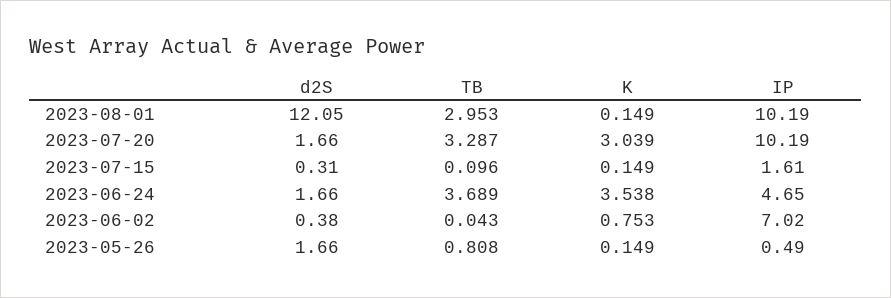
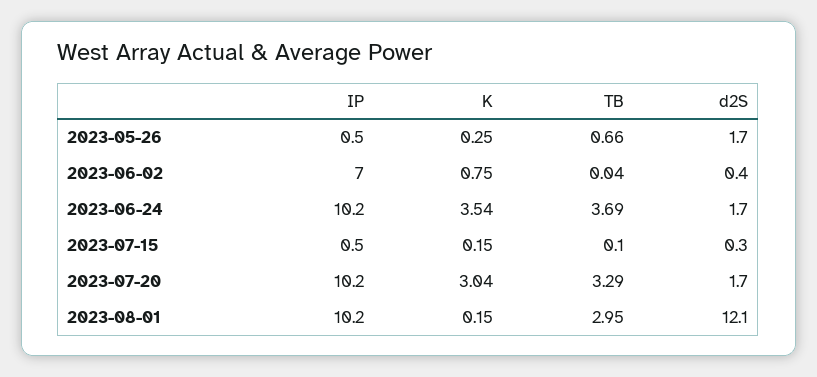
IP, 2023-07-15: 1.61 -> 0.5
IP, 2023-06-24: 4.65 -> 10.2
TB, 2023-05-26: 0.808 -> 0.66
K, 2023-05-26: 0.149 -> 0.25

